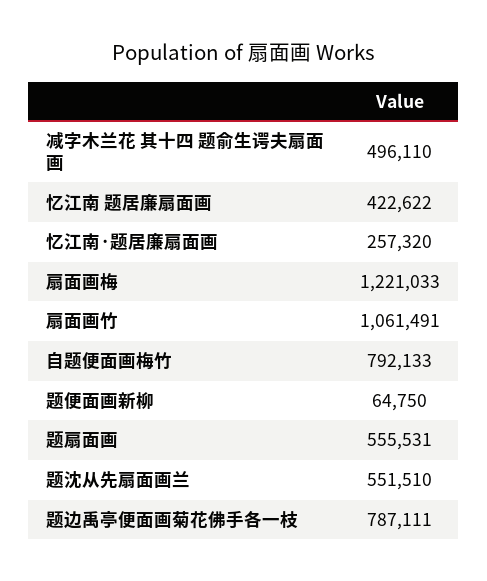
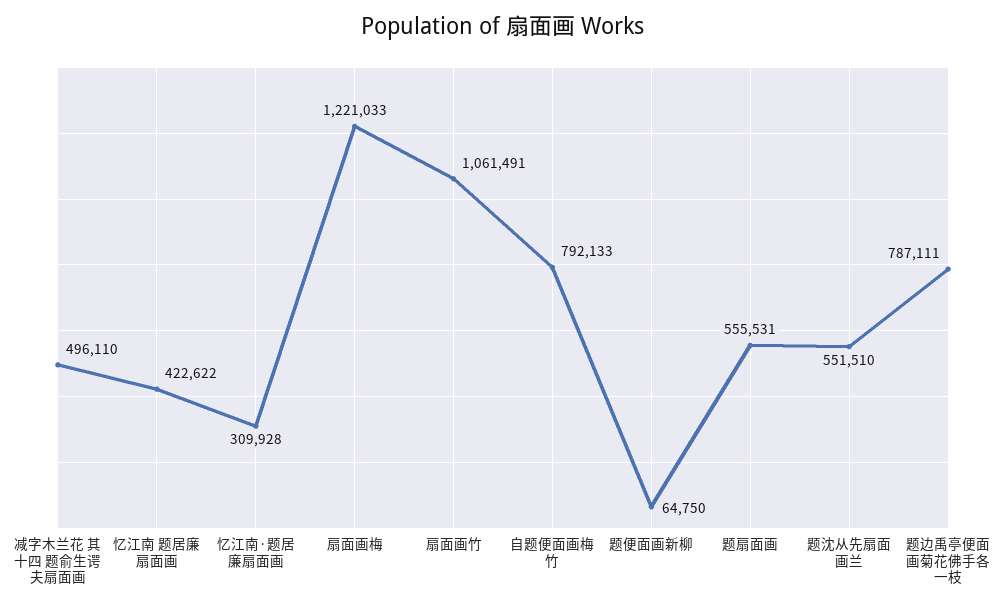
忆江南·题居廉扇面画: 257320 -> 309928

